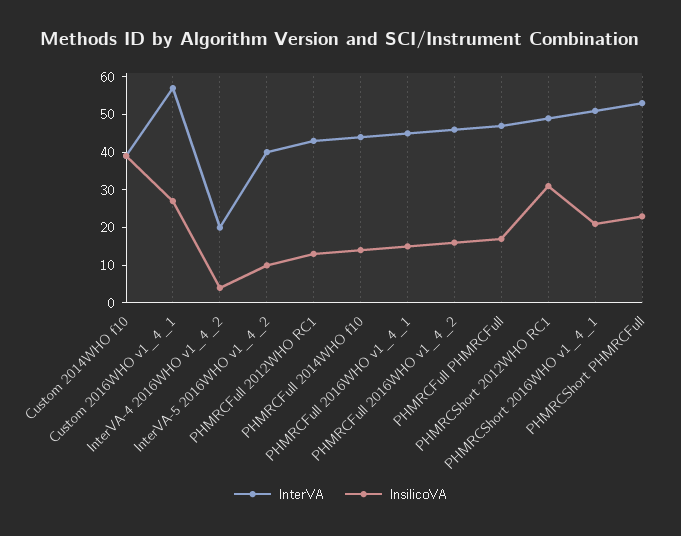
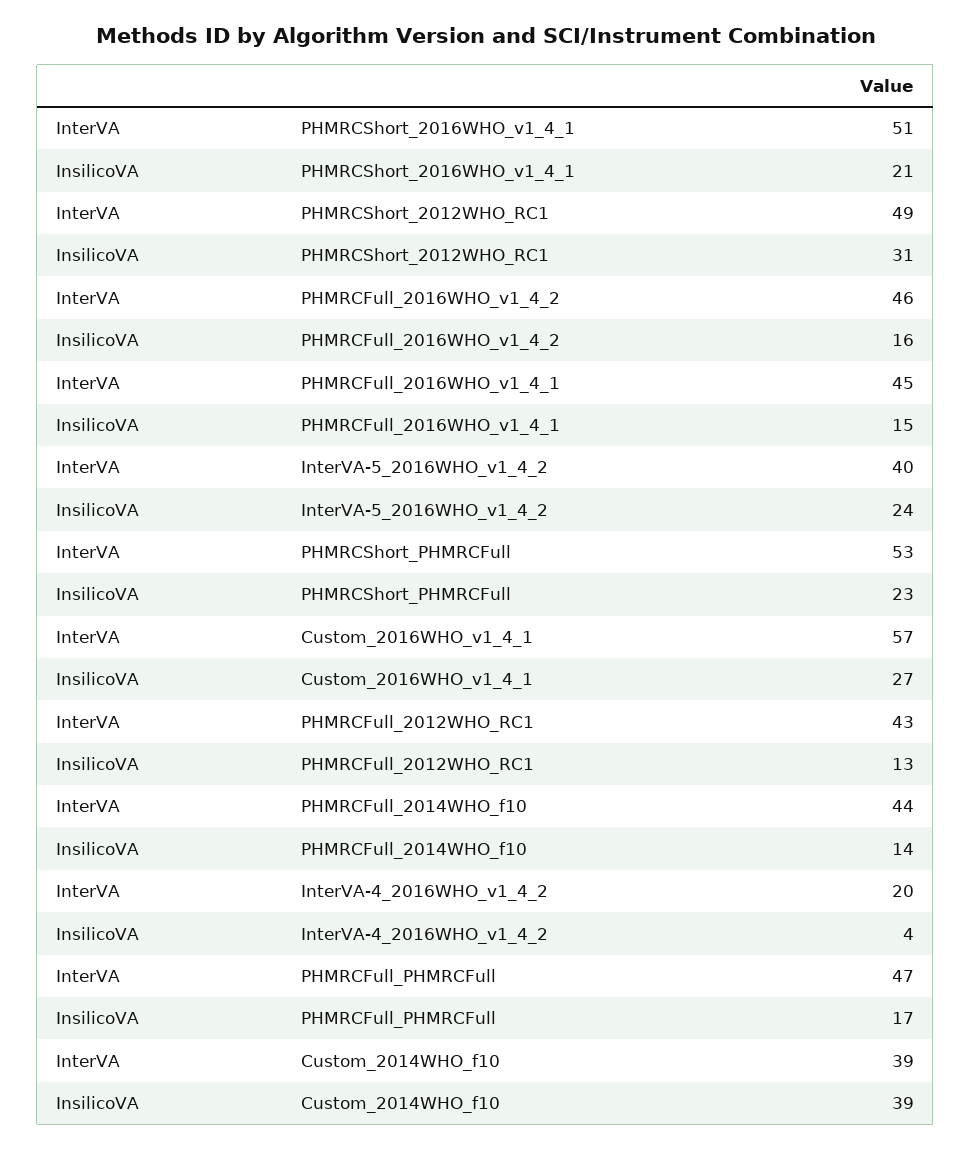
InsilicoVA, InterVA-5 2016WHO v1_4_2: 10 -> 24

